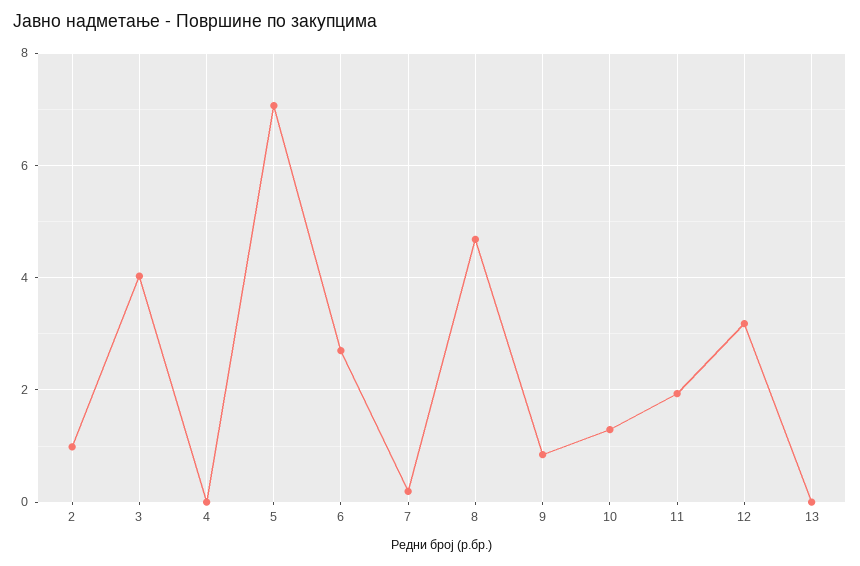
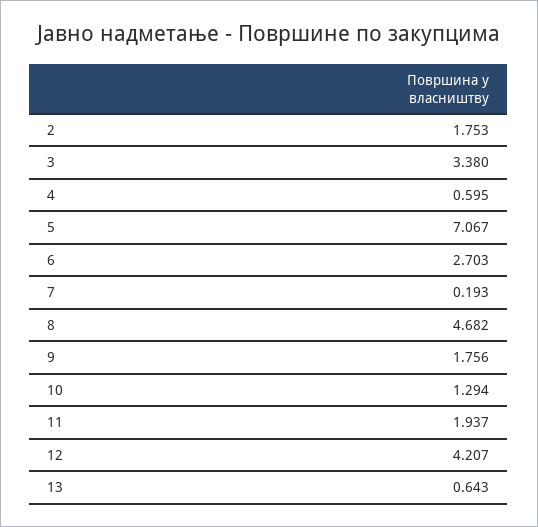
2: 1 -> 1.753
3: 4 -> 3.38
4: 0 -> 0.595
9: 0.8 -> 1.756
12: 3.2 -> 4.207
13: 0 -> 0.643

